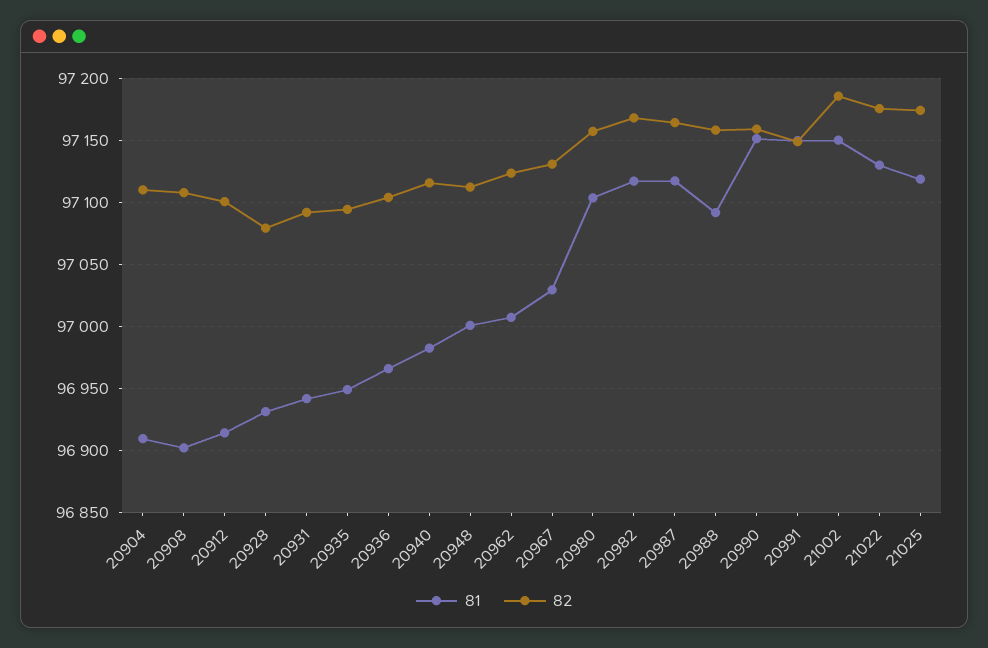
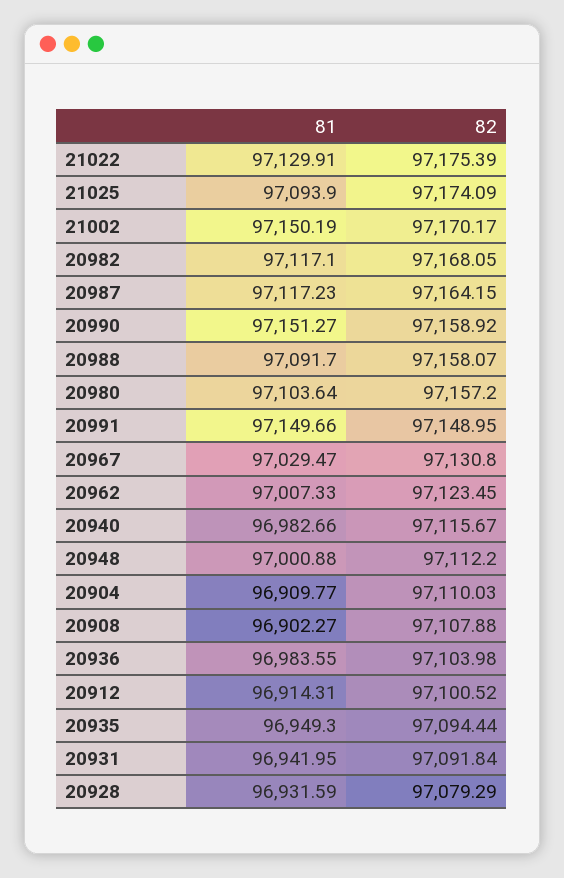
81, 20936: 96965 -> 96983.55
82, 21002: 97185 -> 97170.17
81, 21025: 97120 -> 97093.9

